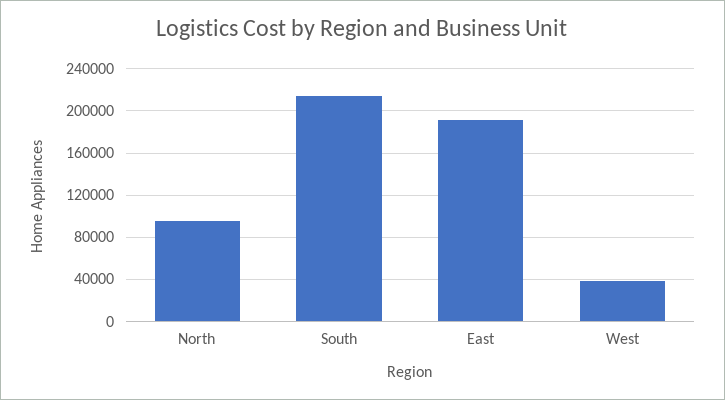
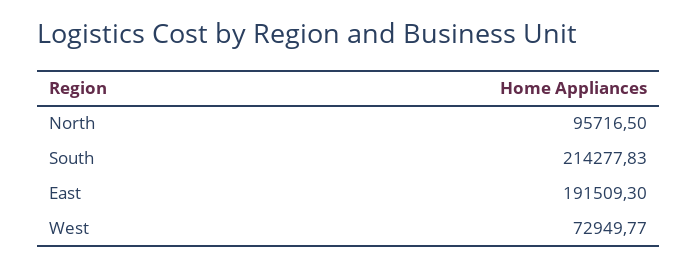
West: 40000 -> 72949.77

